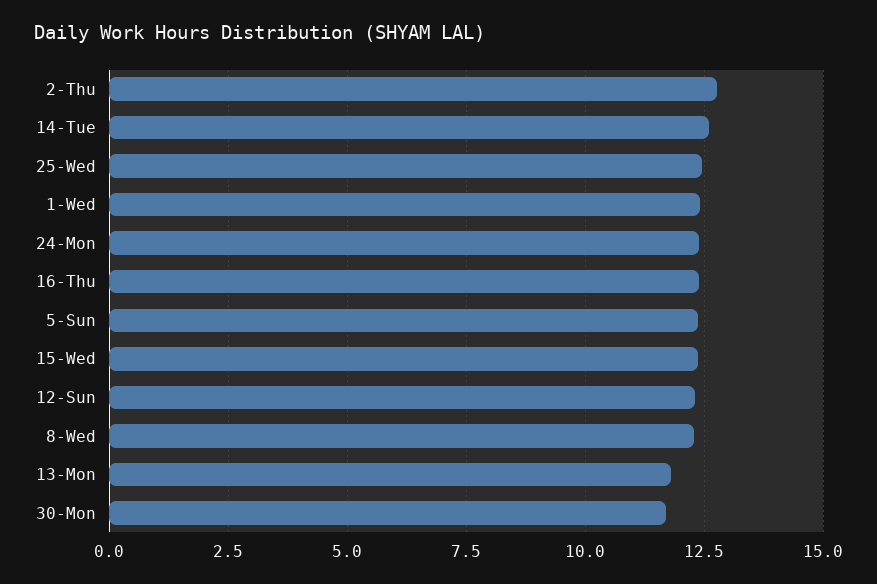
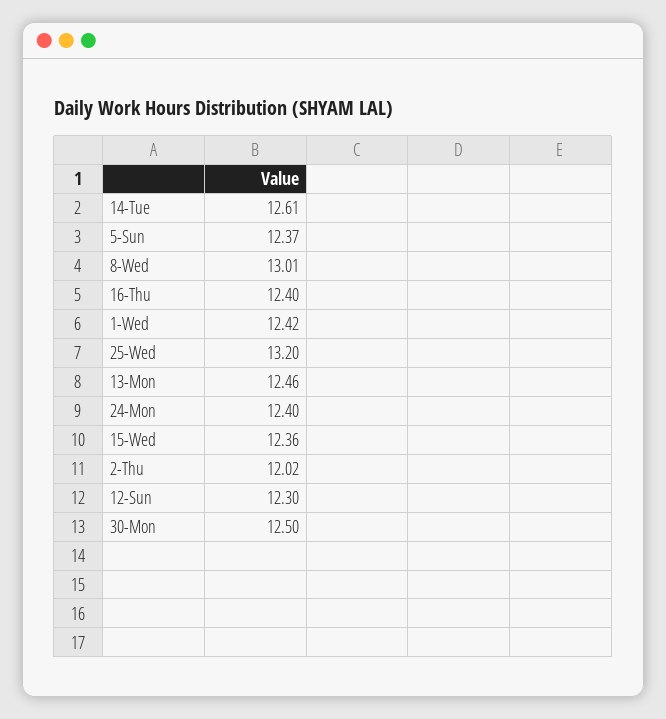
2-Thu: 12.75 -> 12.02
25-Wed: 12.5 -> 13.2
8-Wed: 12.25 -> 13.01
13-Mon: 11.75 -> 12.46
30-Mon: 11.75 -> 12.5

